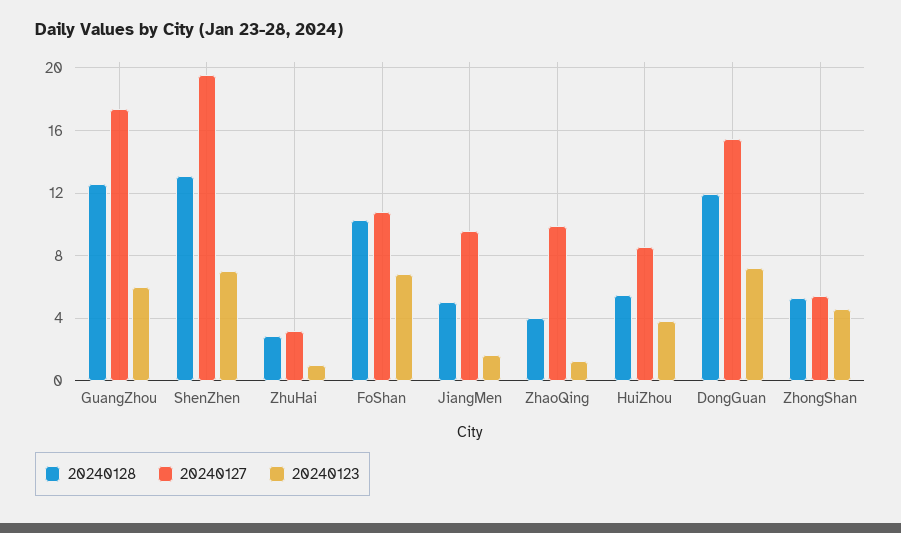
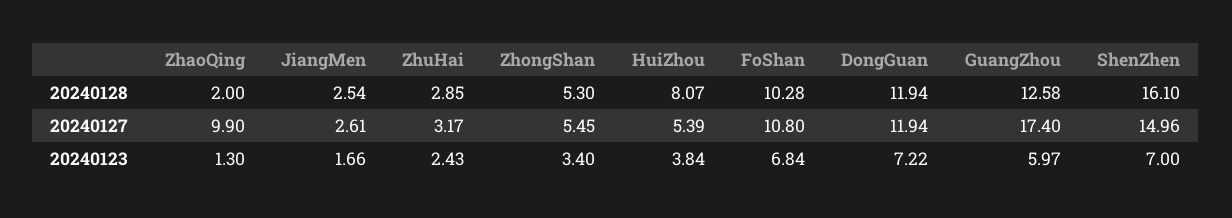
20240128, ShenZhen: 13 -> 16.1
20240127, ShenZhen: 19.5 -> 14.96
20240123, ZhuHai: 1 -> 2.43
20240128, JiangMen: 5 -> 2.54
20240127, JiangMen: 9.5 -> 2.61
20240128, ZhaoQing: 4 -> 2
20240128, HuiZhou: 5.5 -> 8.07
20240127, HuiZhou: 8.5 -> 5.39
20240127, DongGuan: 15.5 -> 11.94
20240123, ZhongShan: 4.5 -> 3.4

